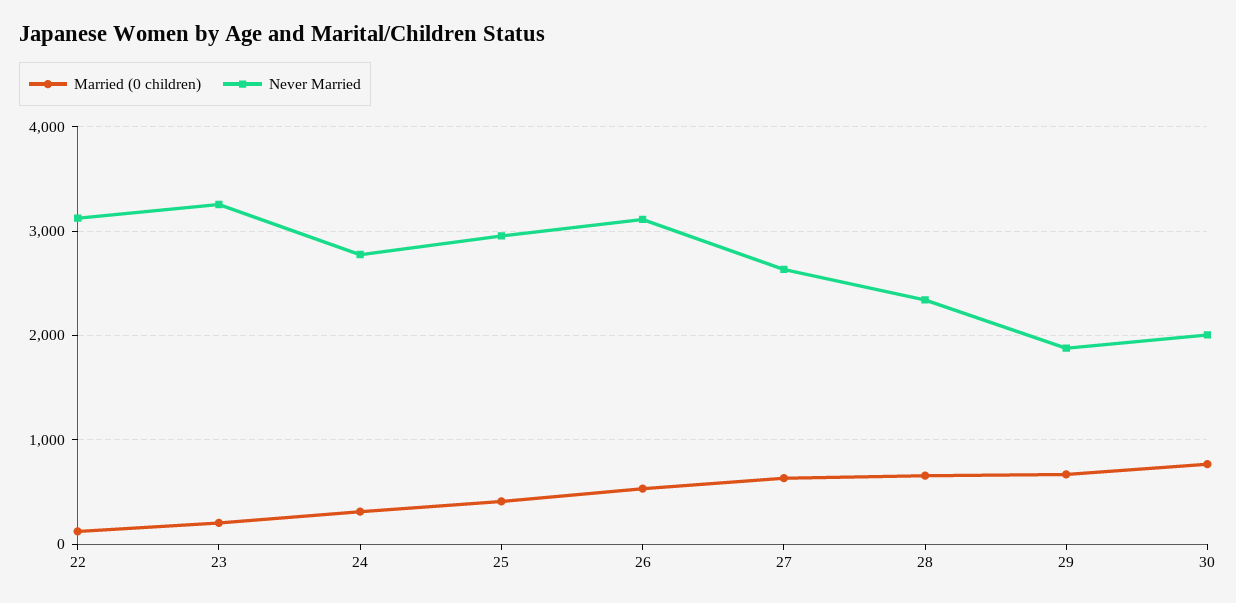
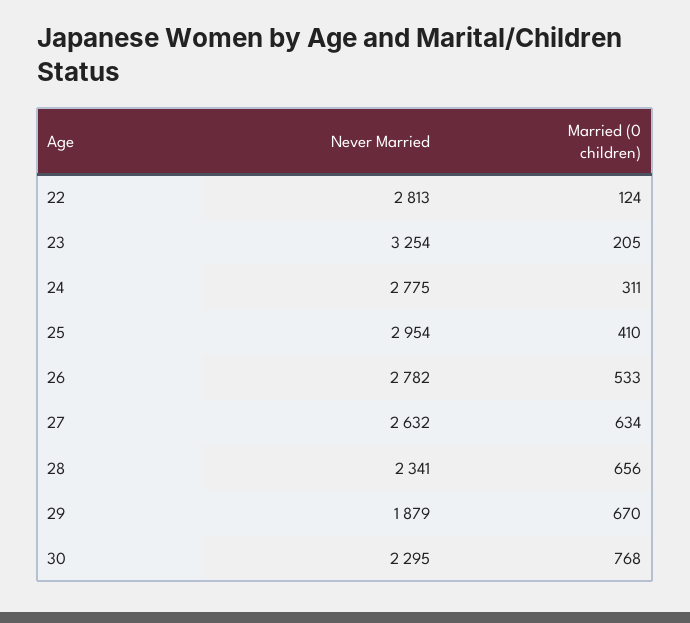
Never Married, 22: 3100 -> 2813
Never Married, 26: 3100 -> 2782
Never Married, 30: 2000 -> 2295

